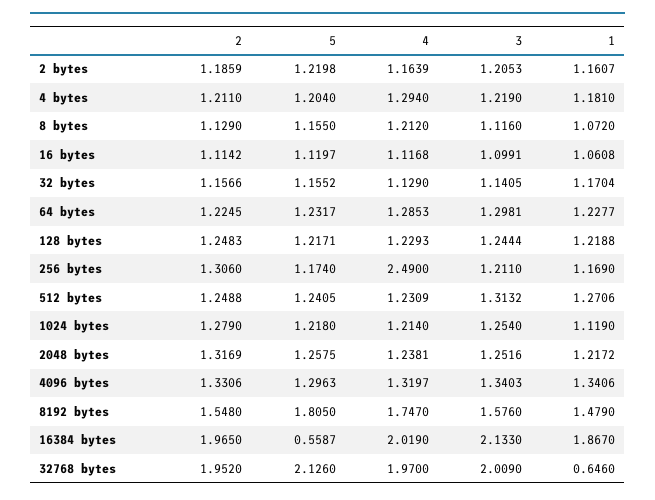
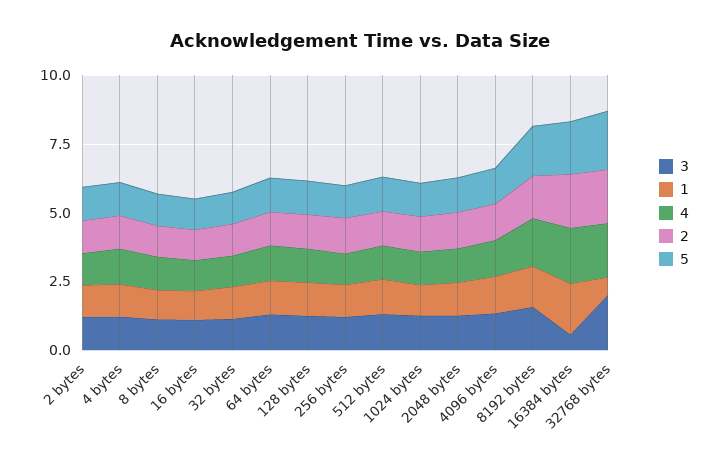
4, 256 bytes: 2.49 -> 1
5, 16384 bytes: 0.5587 -> 2
3, 16384 bytes: 2.133 -> 0.5

